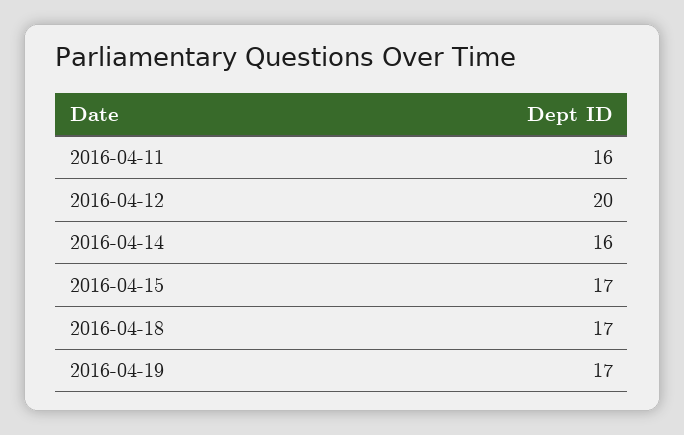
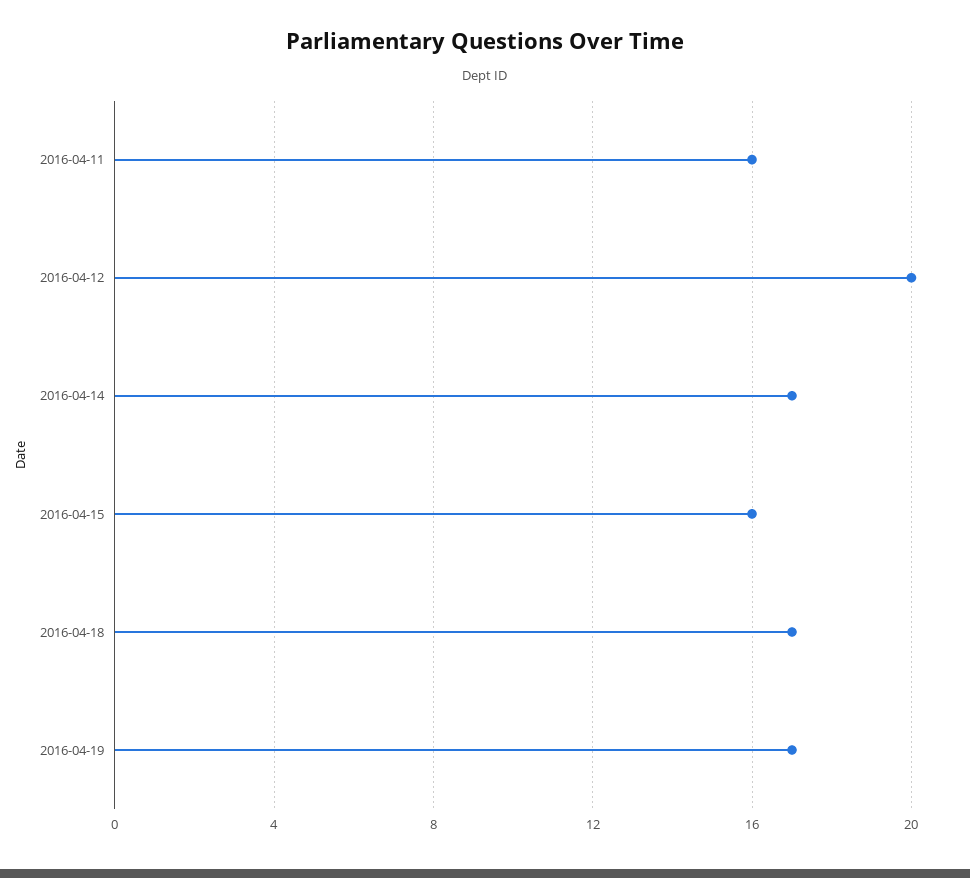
2016-04-14: 16 -> 17
2016-04-15: 17 -> 16

